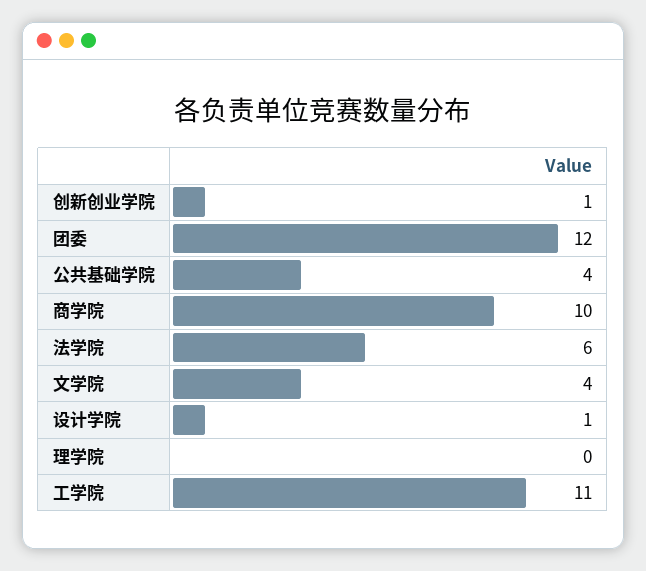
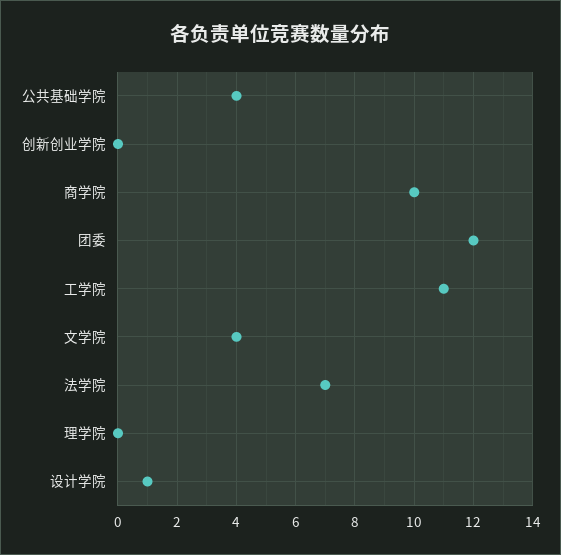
创新创业学院: 1 -> 0
法学院: 6 -> 7

